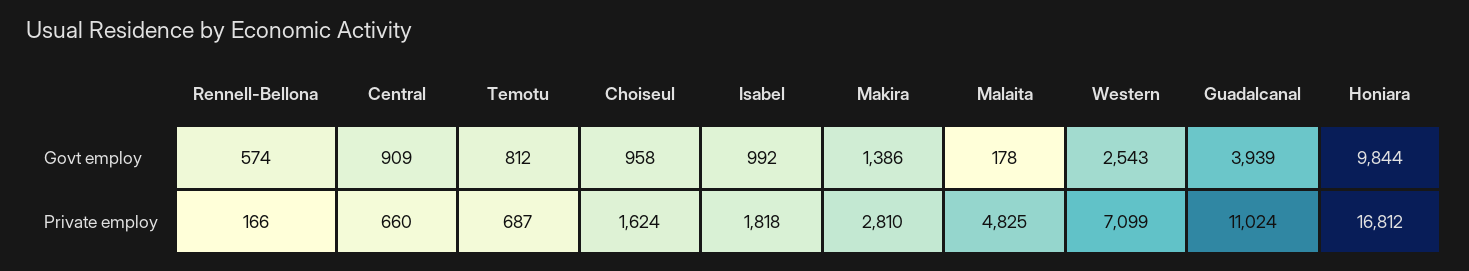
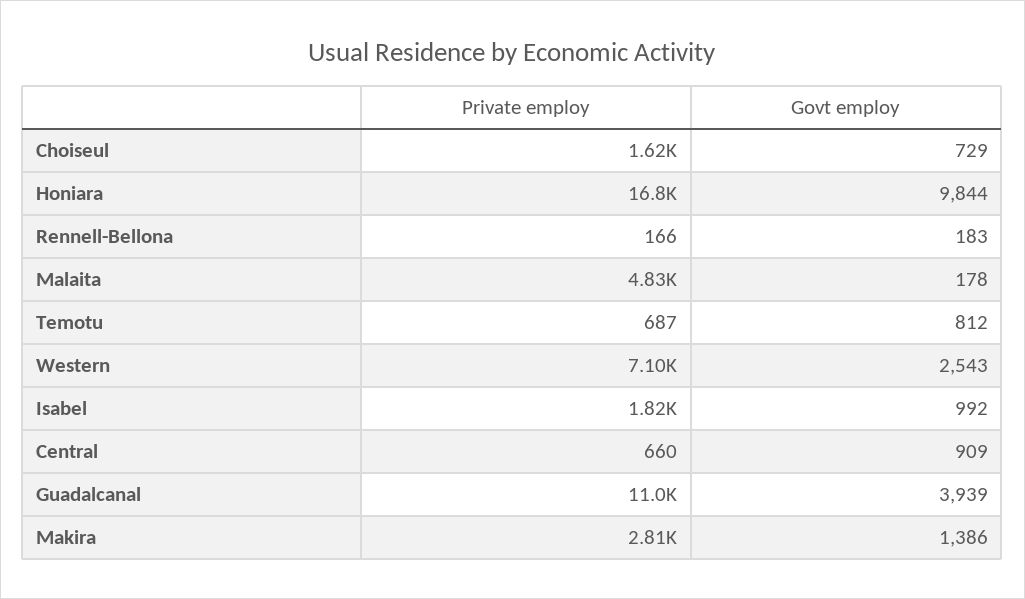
Rennell-Bellona, Govt employ: 574 -> 183
Choiseul, Govt employ: 958 -> 729

